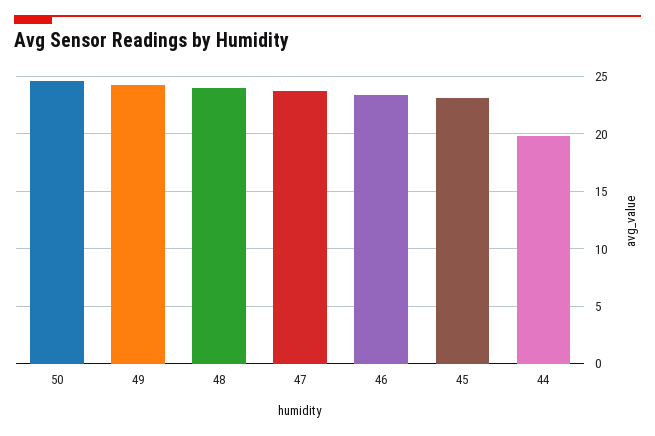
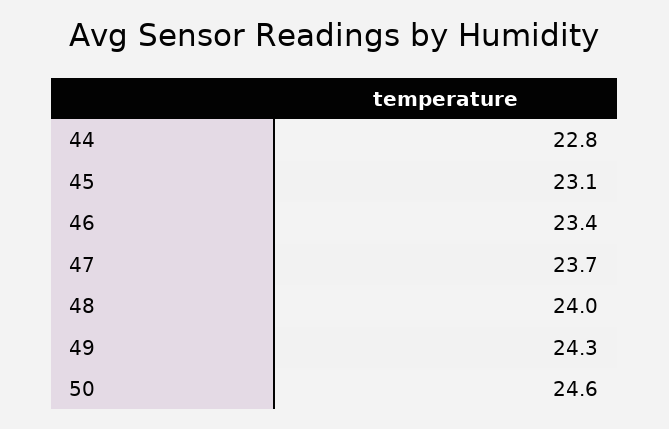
44: 20 -> 22.8

